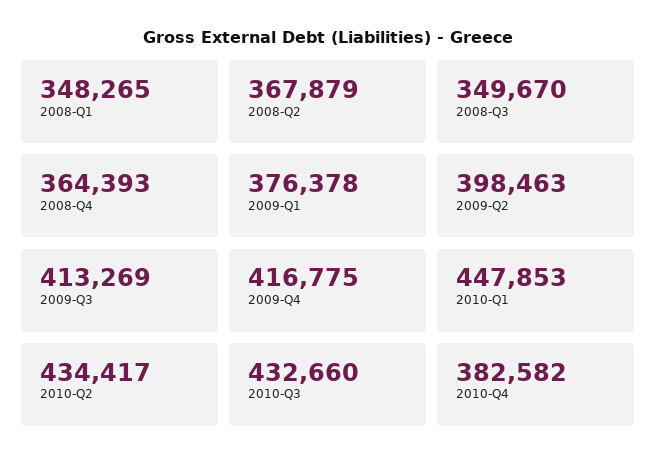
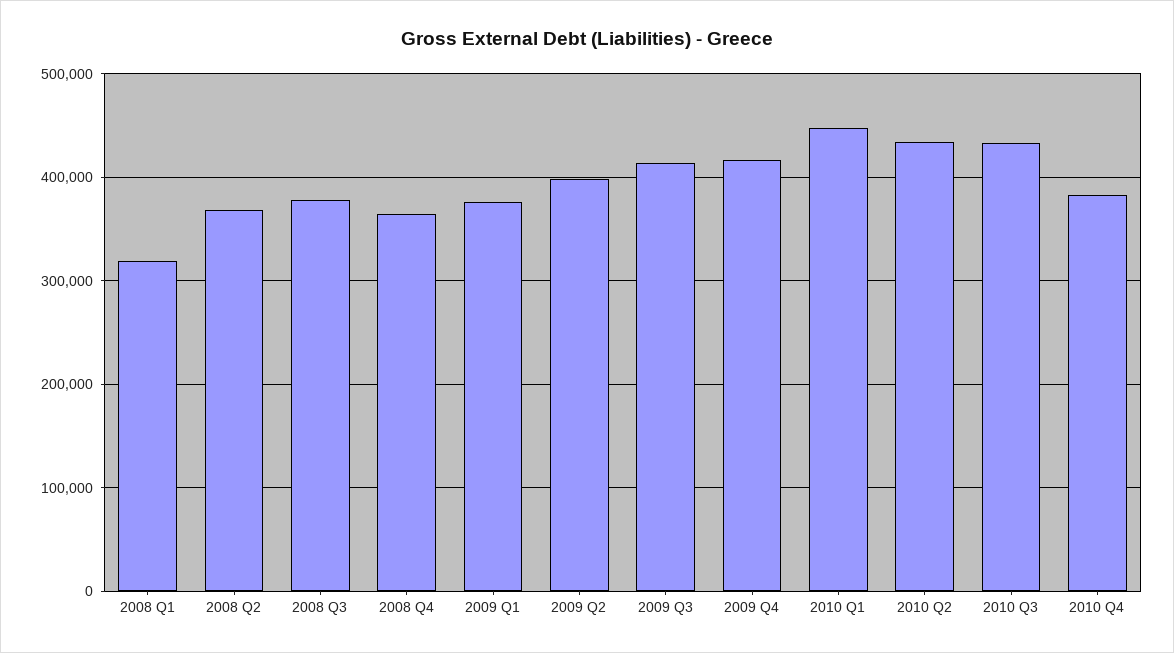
2008-Q1: 348265 -> 320000
2008-Q3: 349670 -> 380000

